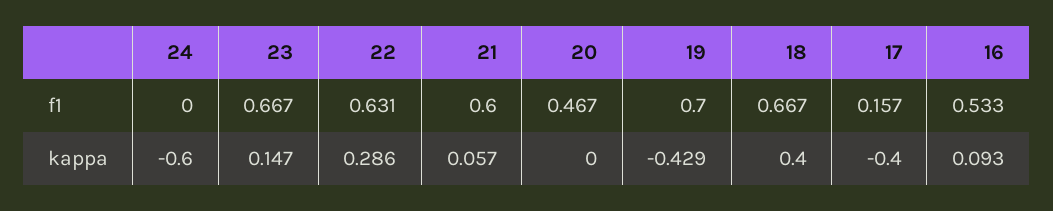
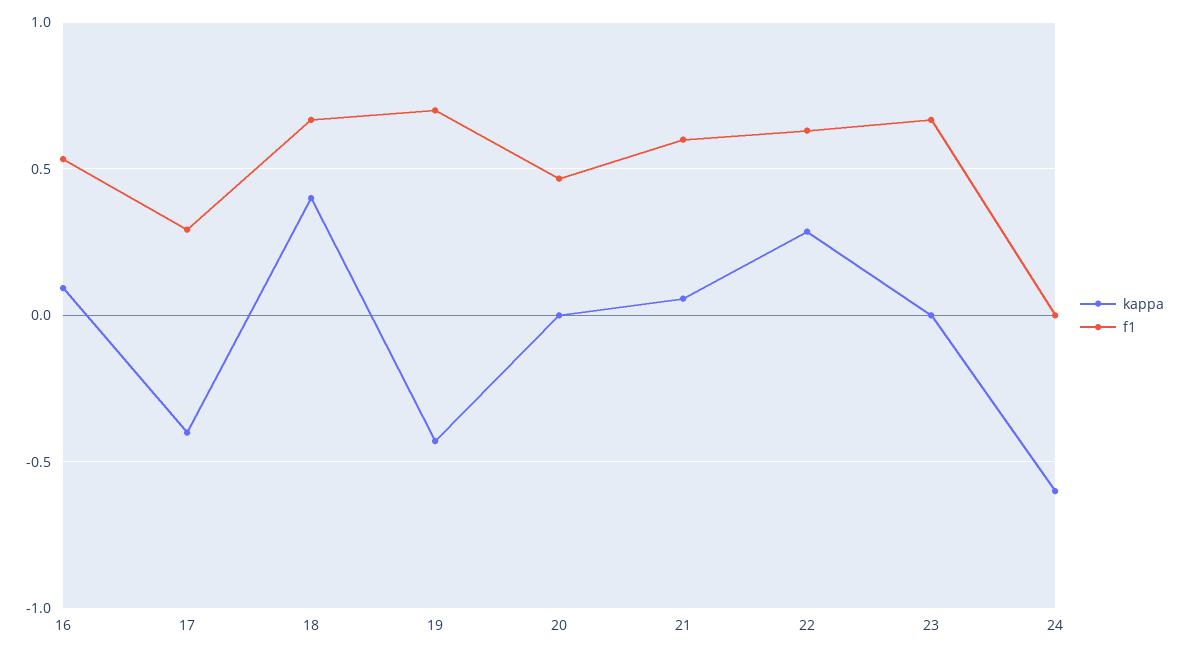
f1, 17: 0.157 -> 0.3
kappa, 23: 0.147 -> 0

